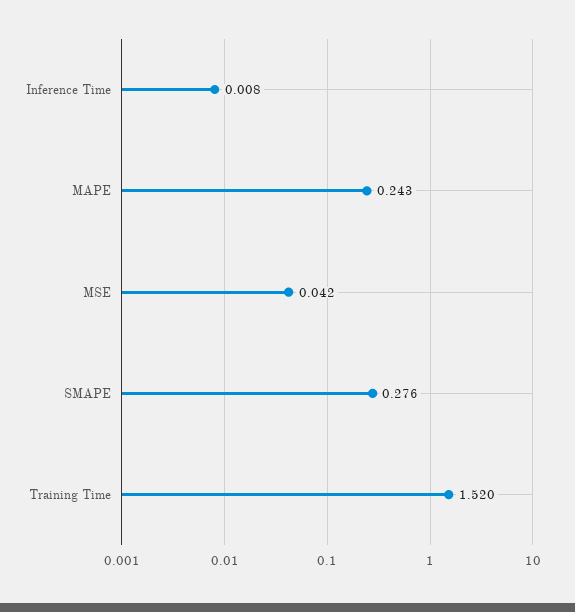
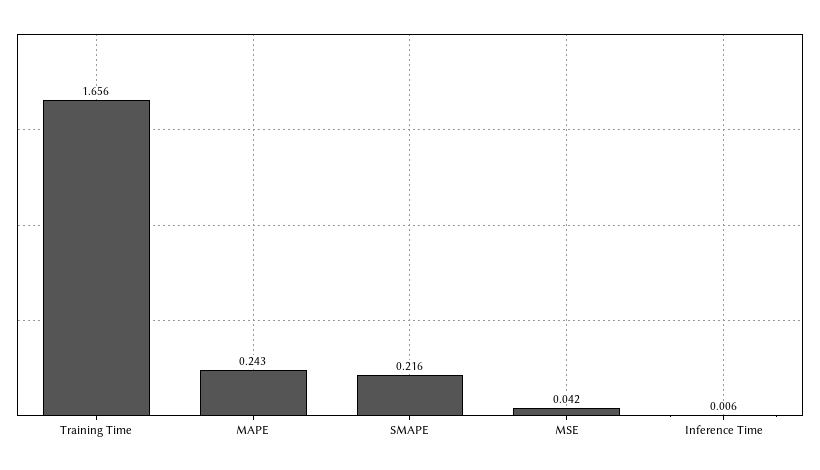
Inference Time: 0.008 -> 0.006
SMAPE: 0.276 -> 0.216
Training Time: 1.52 -> 1.656

